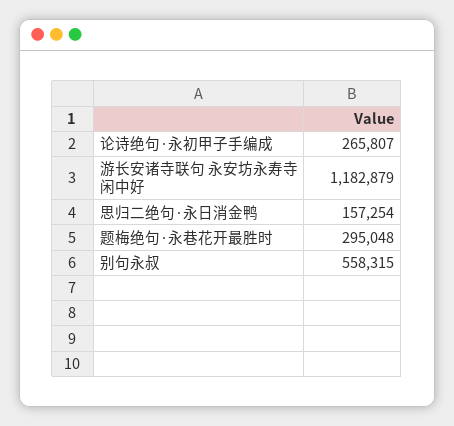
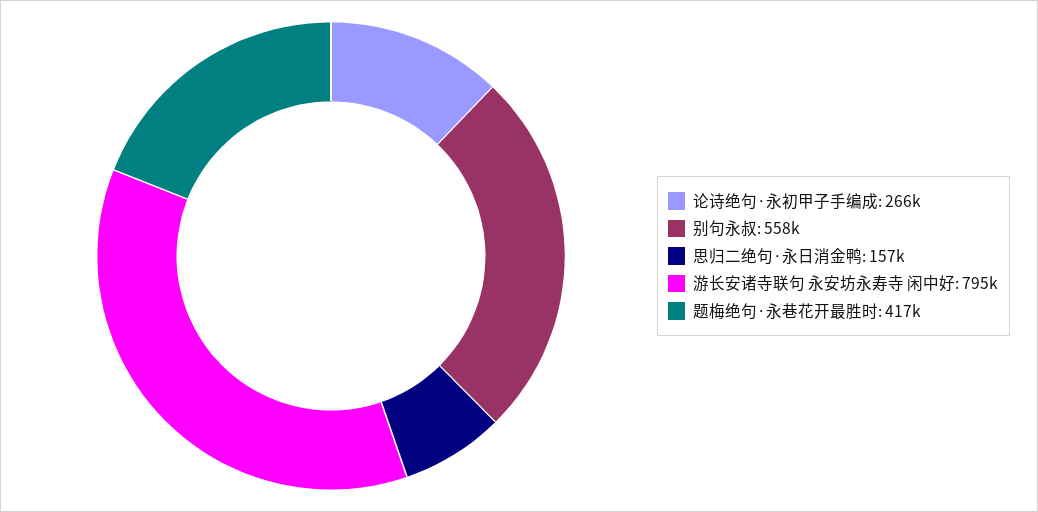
游长安诸寺联句 永安坊永寿寺 闲中好: 1182879 -> 795000
题梅绝句·永巷花开最胜时: 295048 -> 417000

